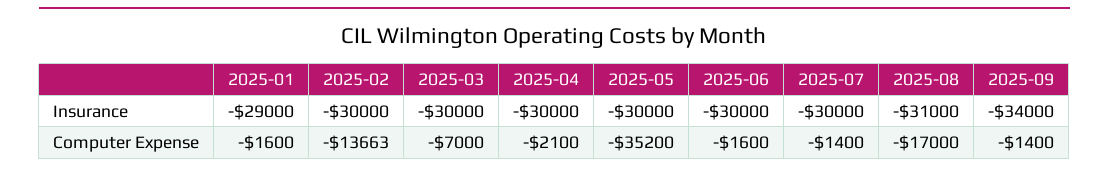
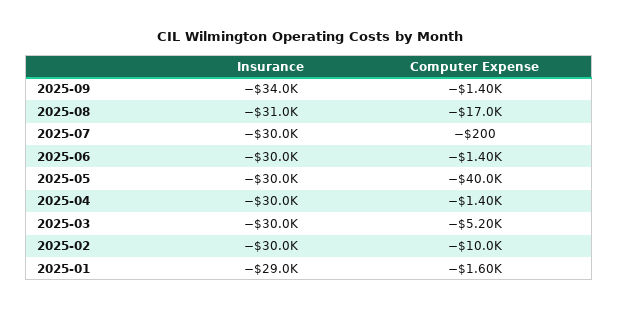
2025-02, Computer Expense: -13663 -> -10000
2025-03, Computer Expense: -7000 -> -5200
2025-04, Computer Expense: -2100 -> -1400
2025-05, Computer Expense: -35200 -> -40000
2025-06, Computer Expense: -1600 -> -1400
2025-07, Computer Expense: -1400 -> -200

